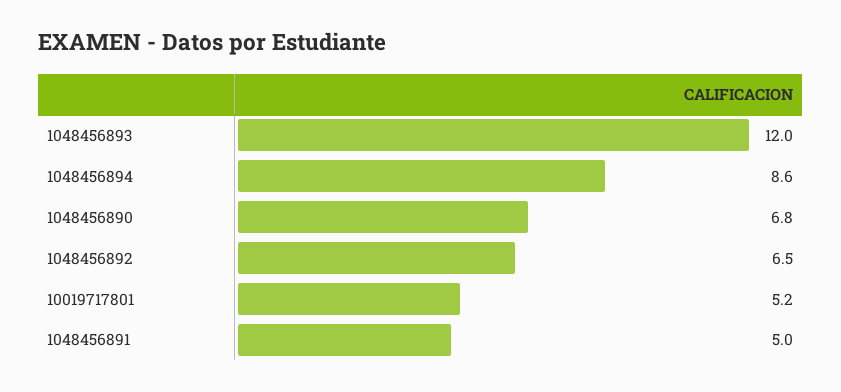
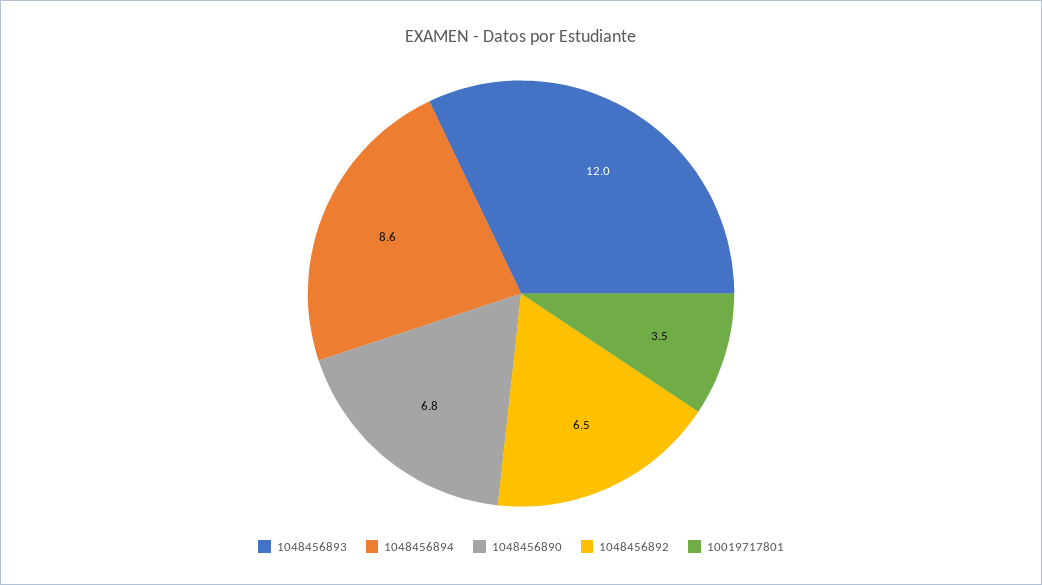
10019717801: 5.2 -> 3.5
1048456891: 5 -> none

